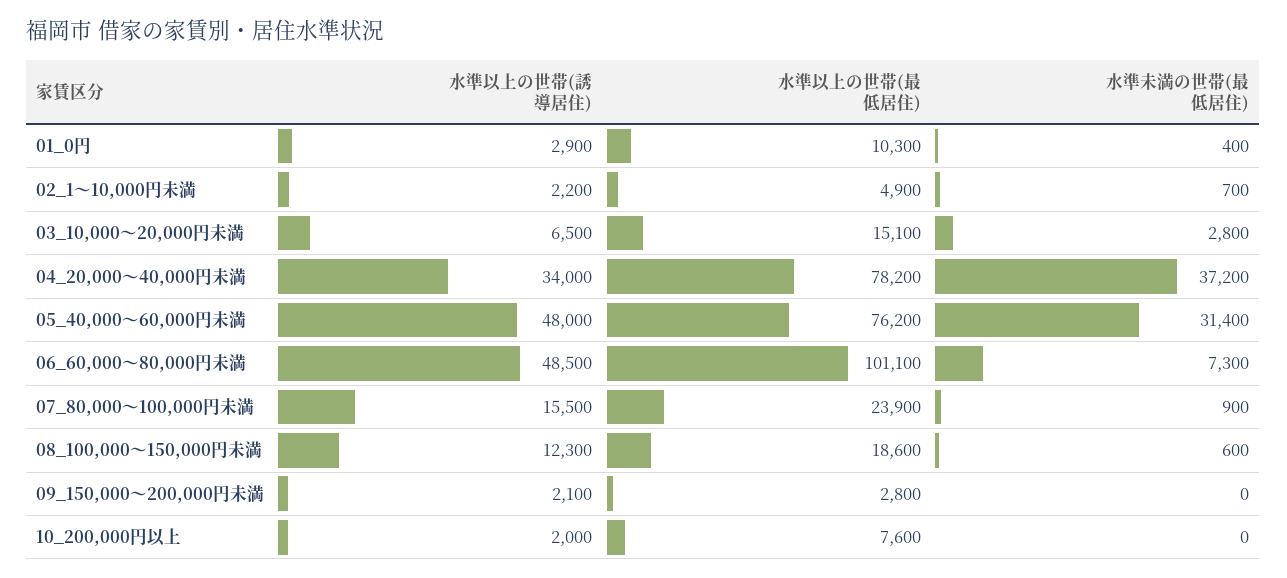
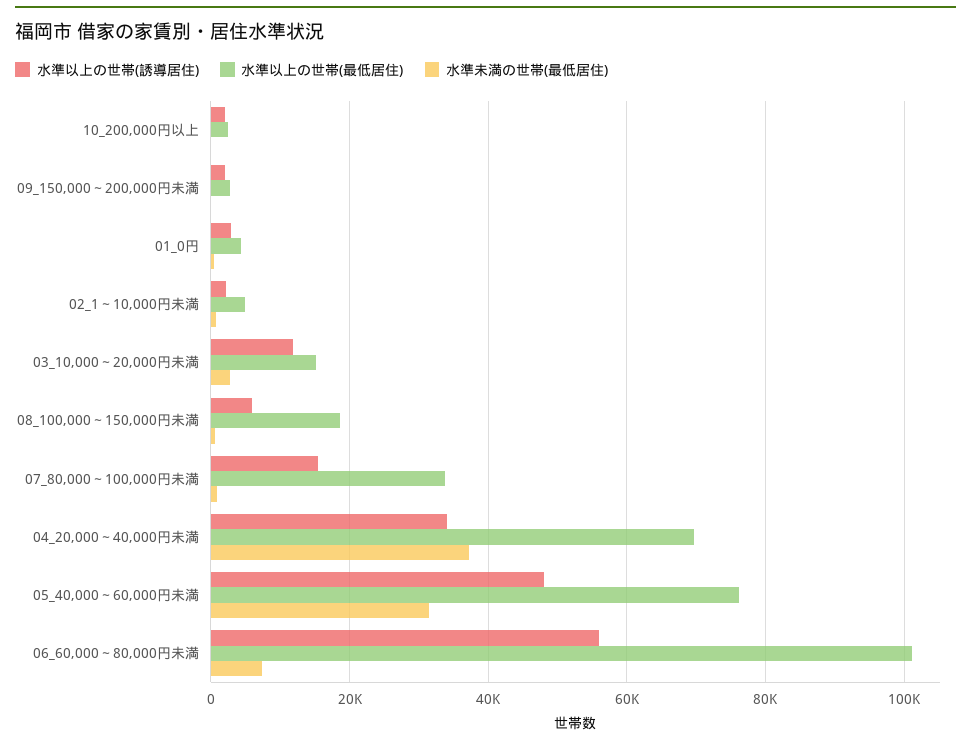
水準以上の世帯(最低居住), 01_0円: 10300 -> 4000
水準以上の世帯(誘導居住), 03_10,000～20,000円未満: 6500 -> 12000
水準以上の世帯(最低居住), 04_20,000～40,000円未満: 78200 -> 70000
水準以上の世帯(誘導居住), 06_60,000～80,000円未満: 48500 -> 56000
水準以上の世帯(最低居住), 07_80,000～100,000円未満: 23900 -> 34000
水準以上の世帯(誘導居住), 08_100,000～150,000円未満: 12300 -> 6000
水準以上の世帯(最低居住), 10_200,000円以上: 7600 -> 2000

